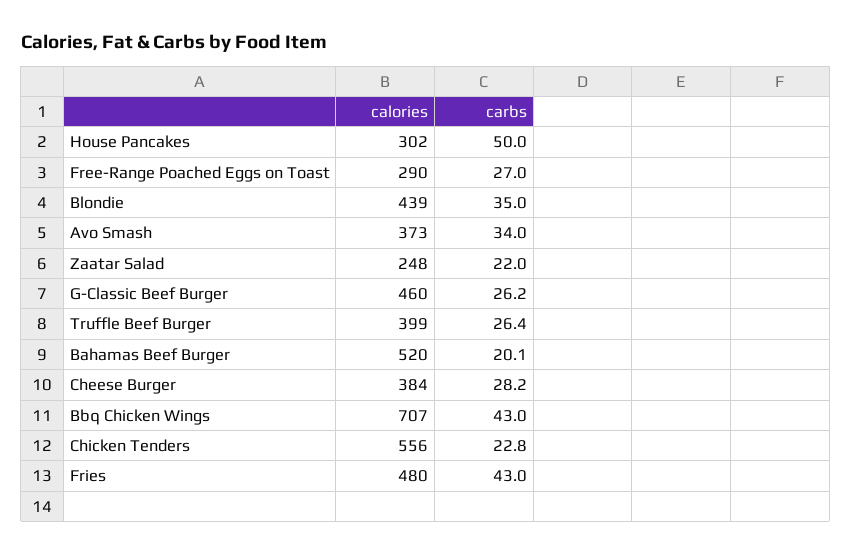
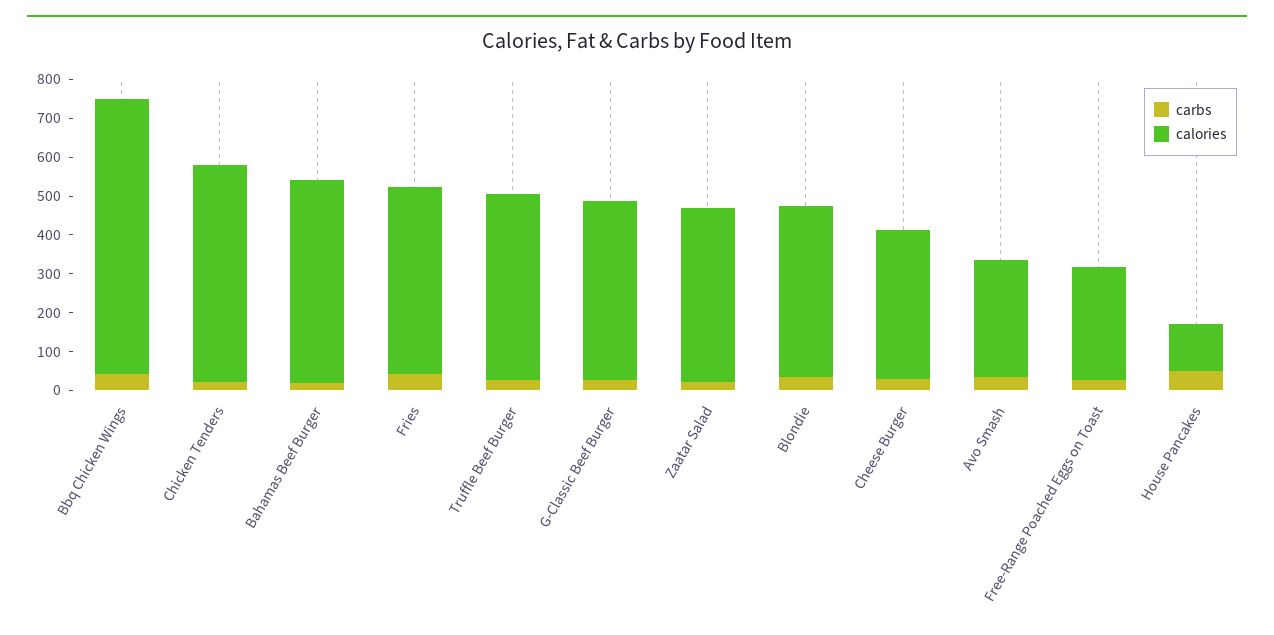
calories, House Pancakes: 302 -> 125
calories, Avo Smash: 373 -> 300
calories, Zaatar Salad: 248 -> 450
calories, Truffle Beef Burger: 399 -> 475

